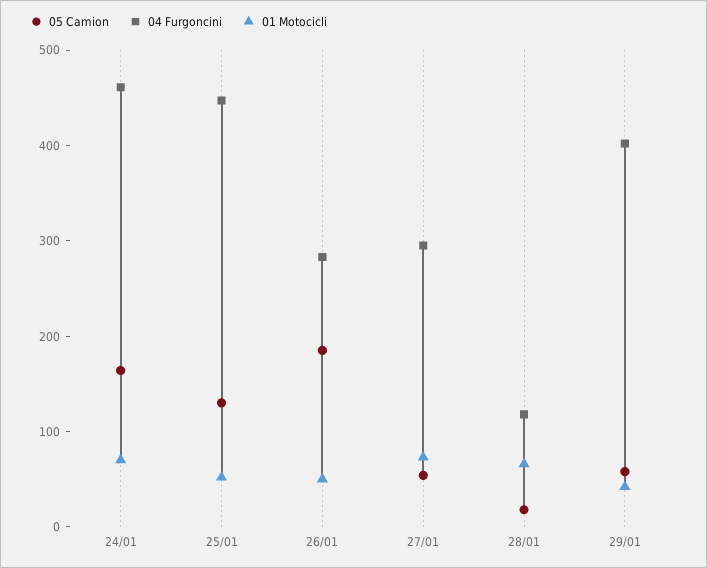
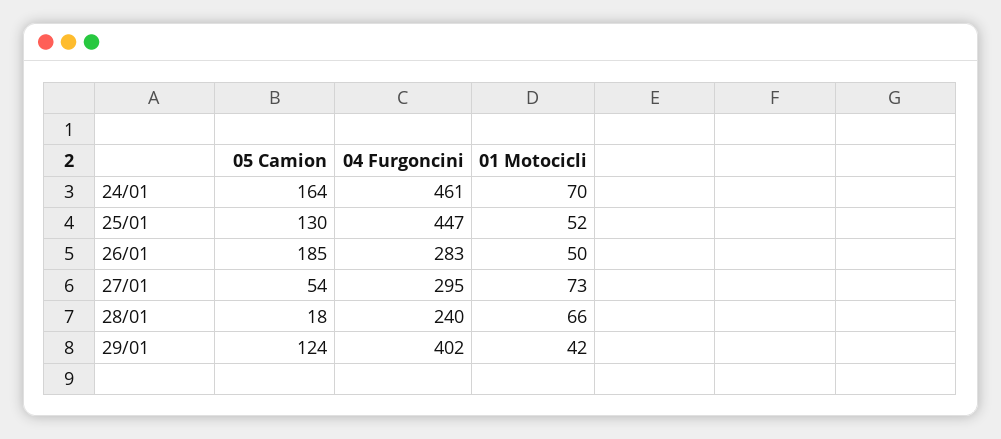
04 Furgoncini, 28/01: 120 -> 240
05 Camion, 29/01: 60 -> 124

